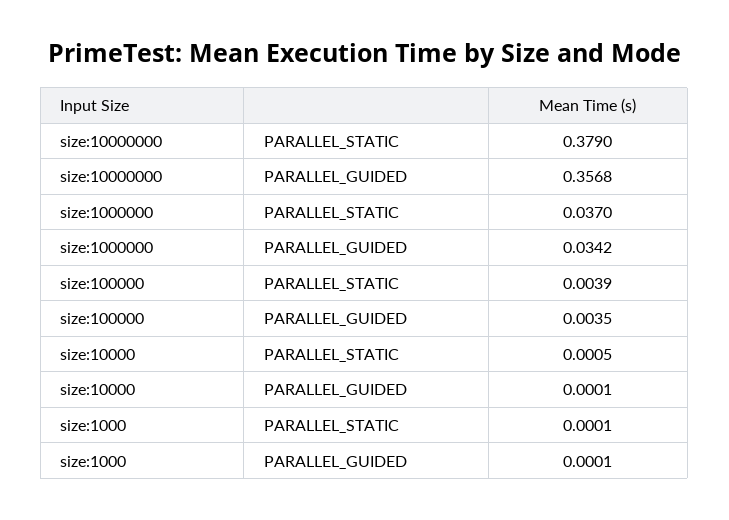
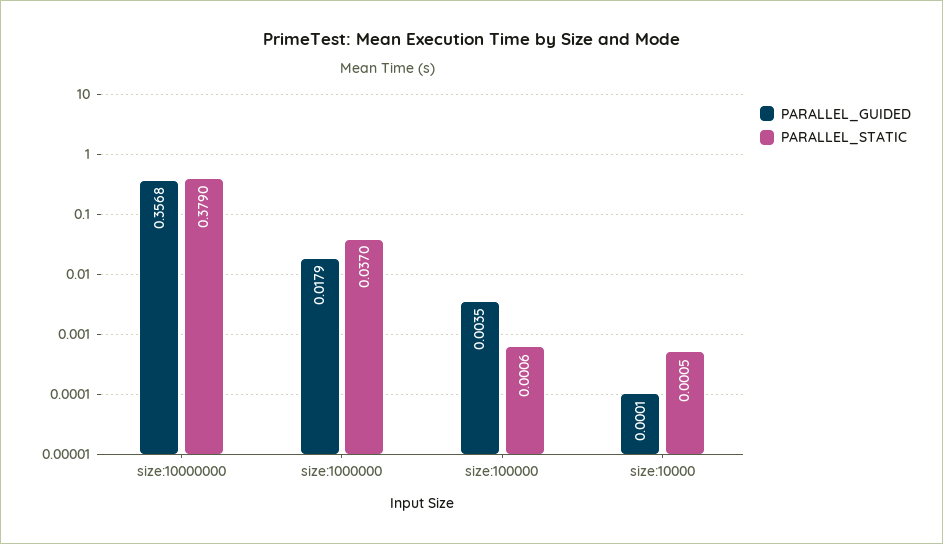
PARALLEL_GUIDED, size:1000000: 0.0342 -> 0.0179
PARALLEL_STATIC, size:100000: 0.0039 -> 0.0006
PARALLEL_STATIC, size:1000: 0.0001 -> none
PARALLEL_GUIDED, size:1000: 0.0001 -> none

